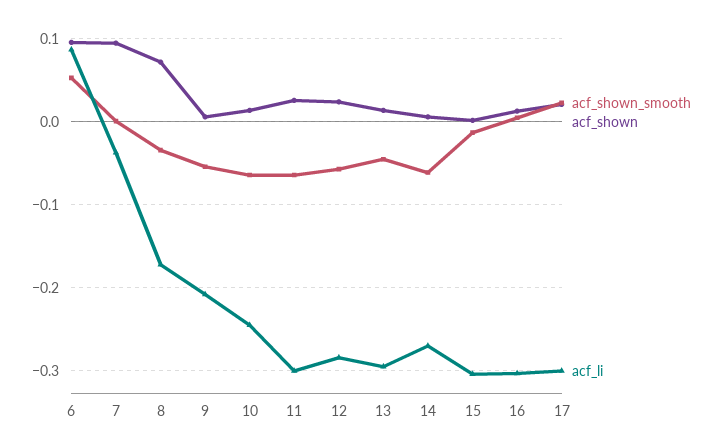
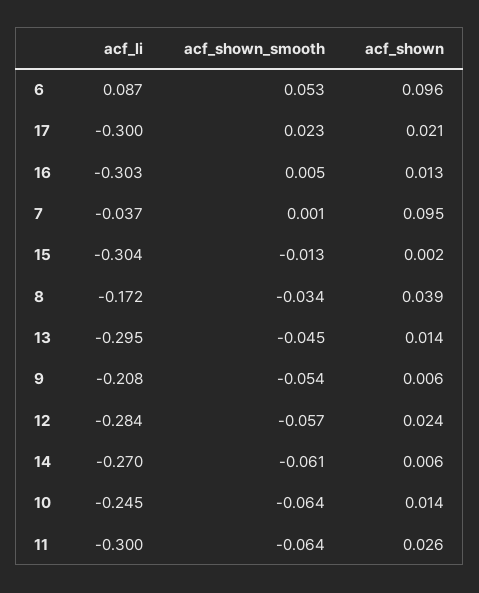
acf_shown, 8: 0.07 -> 0.039

